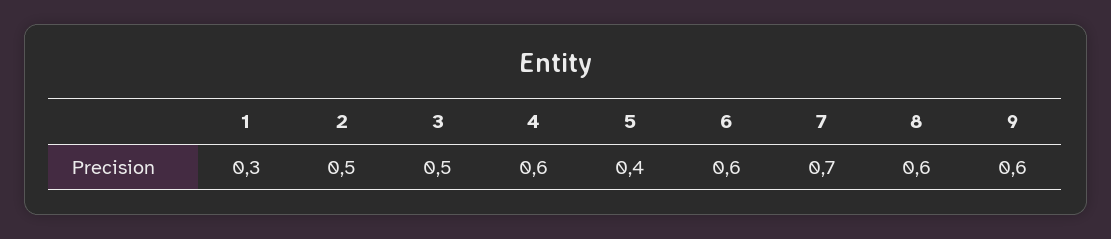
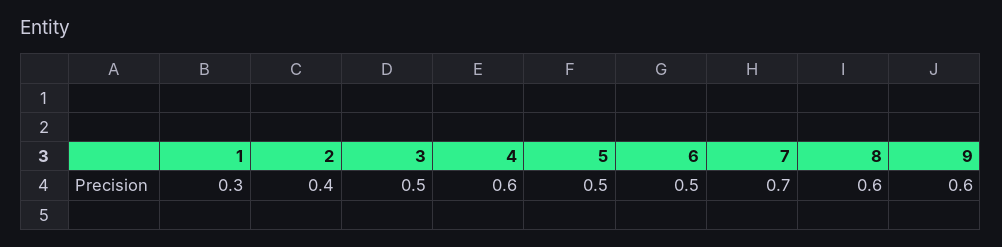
2: 0.5 -> 0.4
5: 0.4 -> 0.5
6: 0.6 -> 0.5

